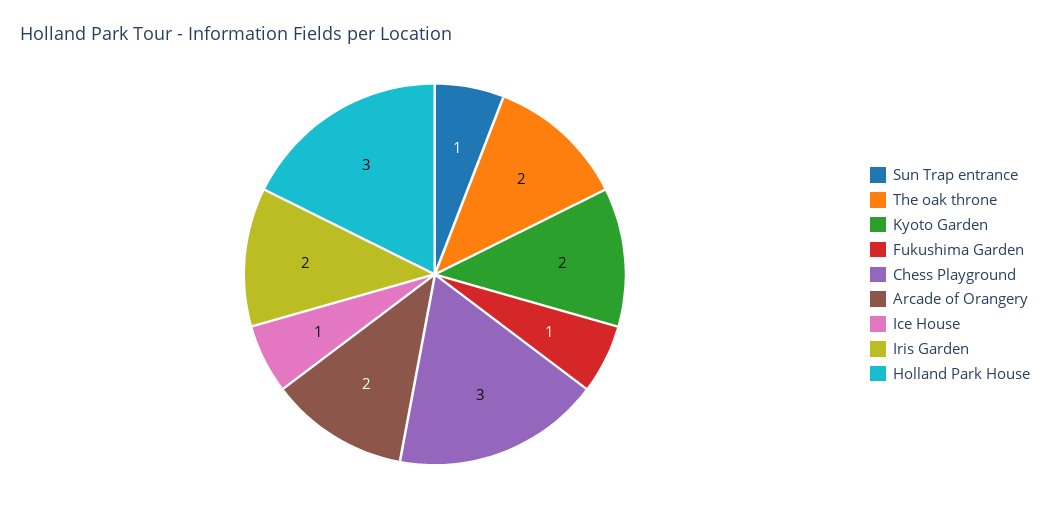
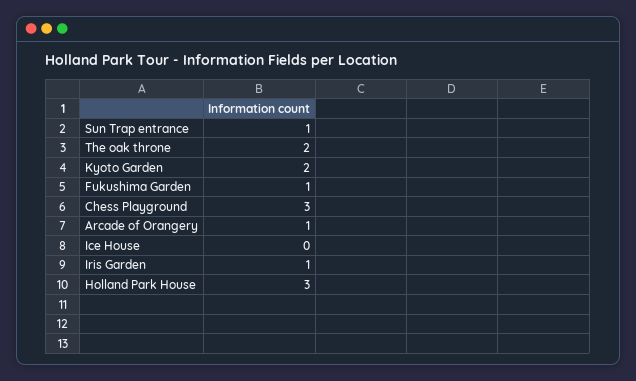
Arcade of Orangery: 2 -> 1
Ice House: 1 -> 0
Iris Garden: 2 -> 1

